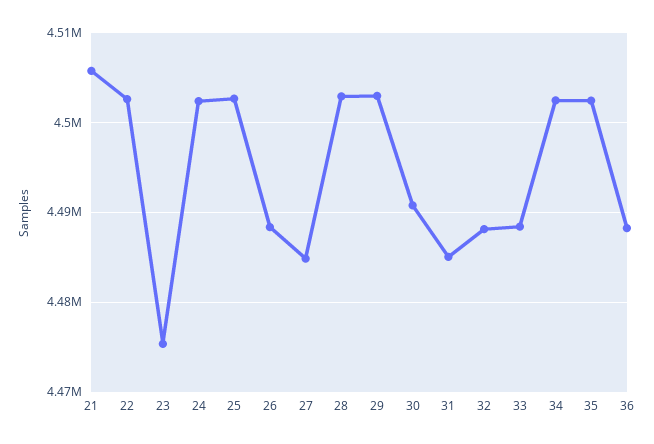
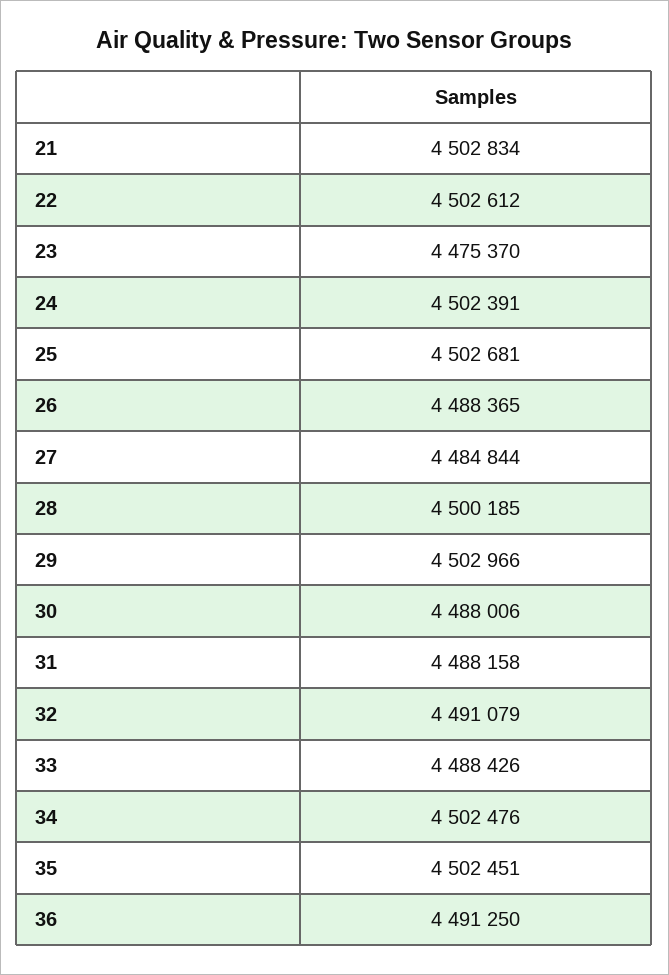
21: 4506000 -> 4502834
28: 4503000 -> 4500185
30: 4491000 -> 4488006
31: 4485000 -> 4488158
32: 4488000 -> 4491079
36: 4488000 -> 4491250

